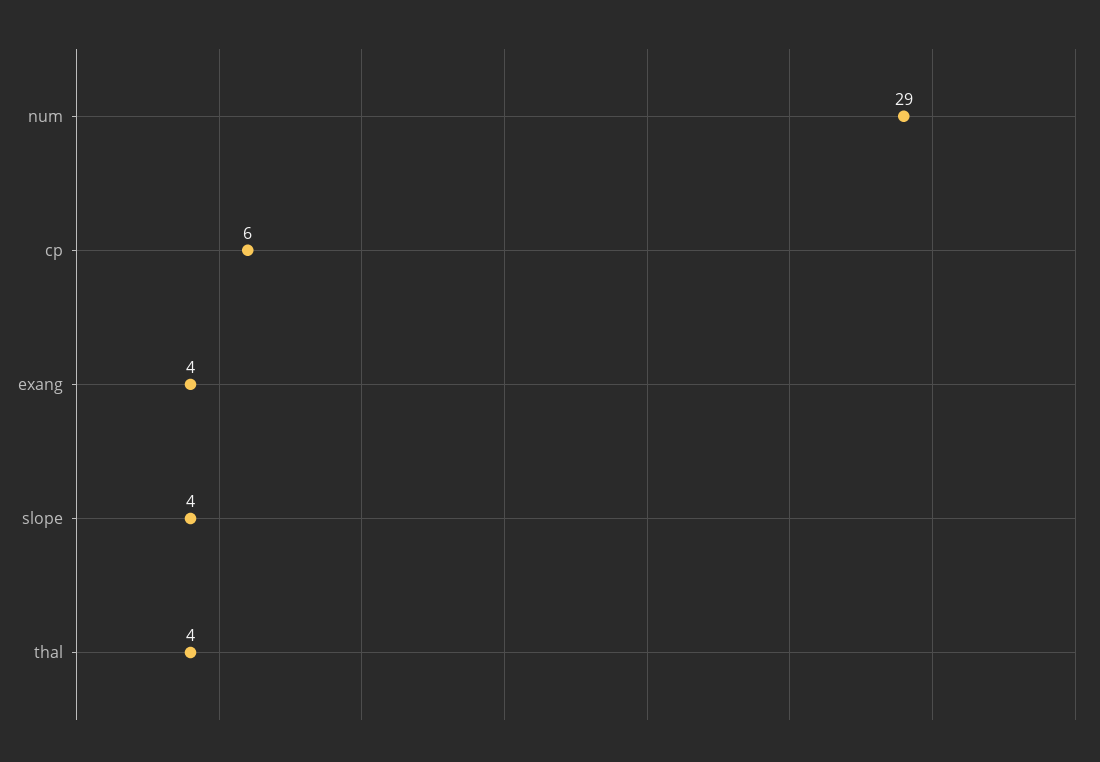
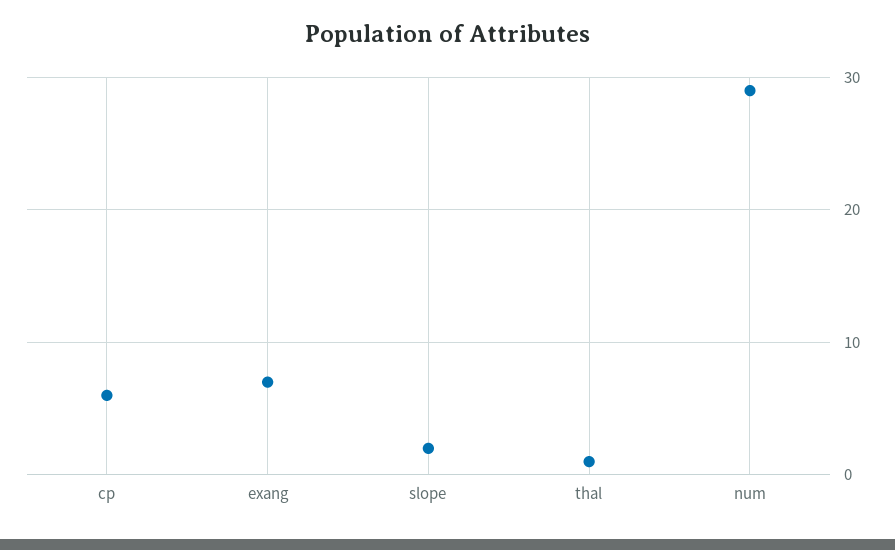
exang: 4 -> 7
slope: 4 -> 2
thal: 4 -> 1

